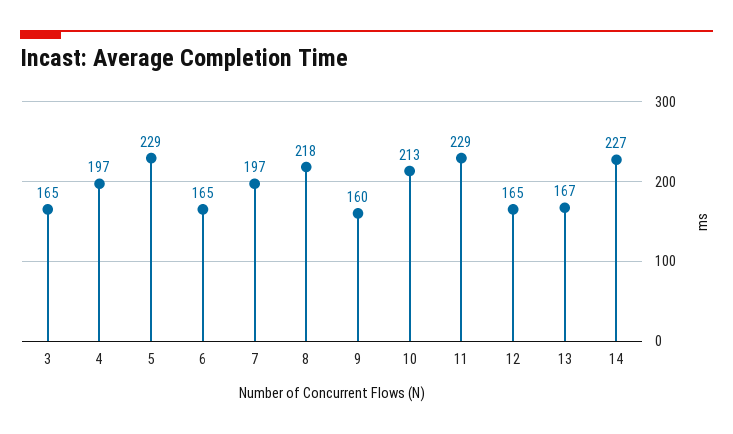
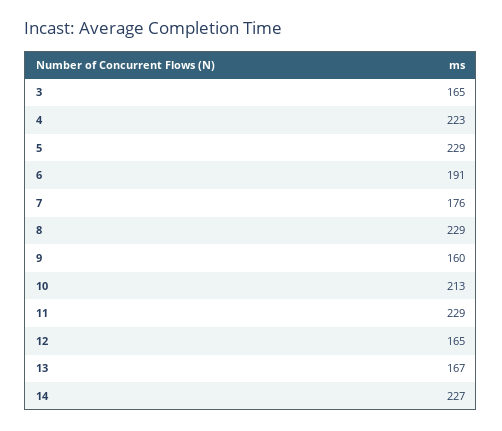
4: 197 -> 223
6: 165 -> 191
7: 197 -> 176
8: 218 -> 229

